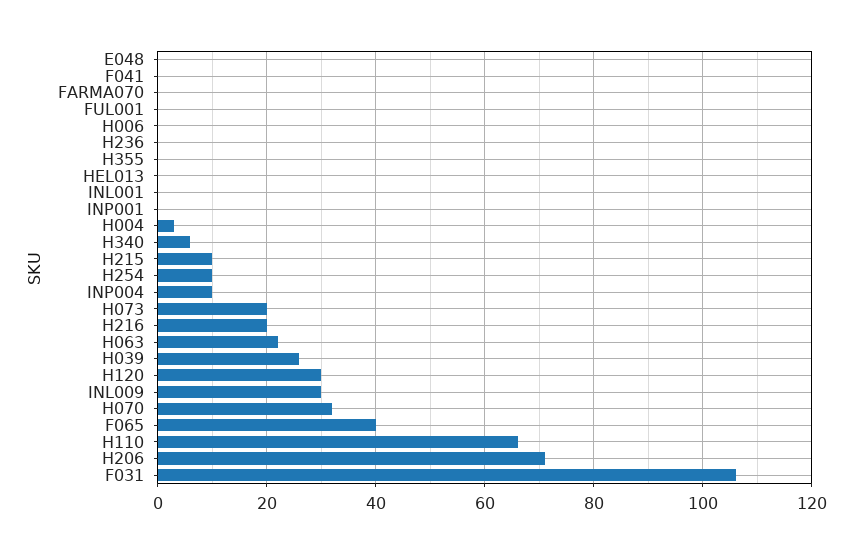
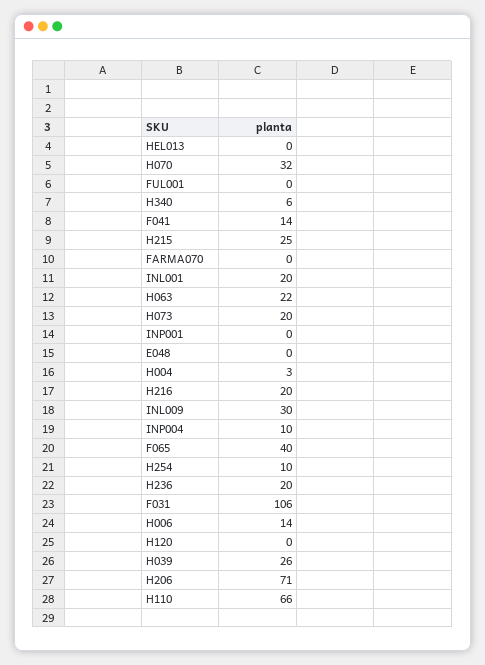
F041: 0 -> 14
H006: 0 -> 14
H236: 0 -> 20
H355: 0 -> none
INL001: 0 -> 20
H215: 10 -> 25
H120: 30 -> 0

